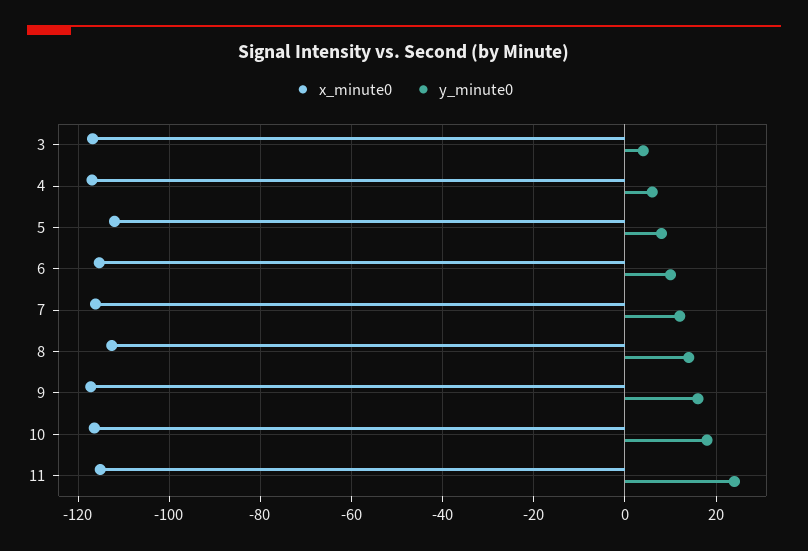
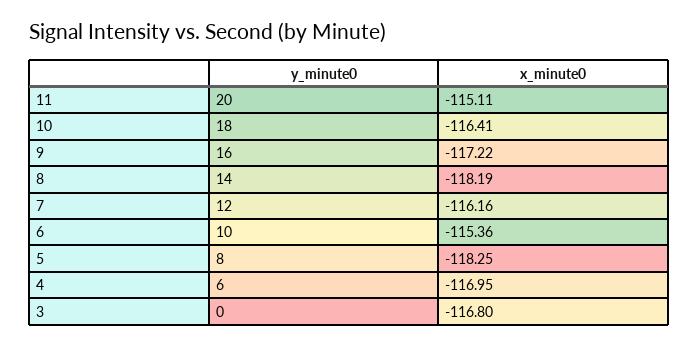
y_minute0, 3: 4 -> 0
x_minute0, 5: -112 -> -118.25
x_minute0, 8: -112 -> -118.19
y_minute0, 11: 24 -> 20

